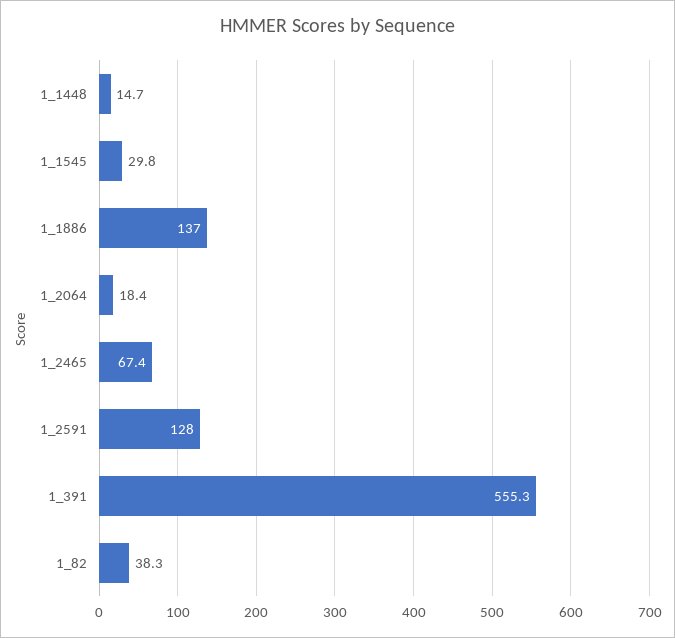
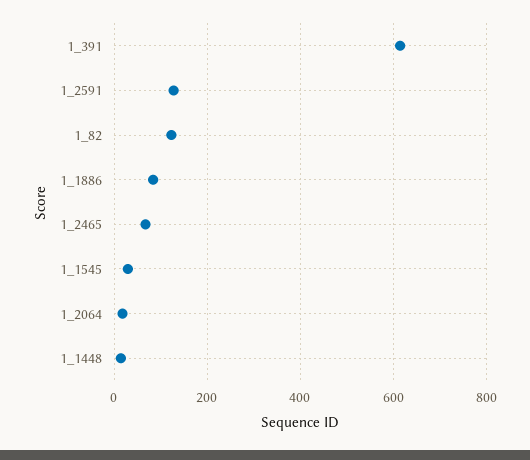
1_1886: 137 -> 80
1_391: 555.3 -> 620
1_82: 38.3 -> 120

